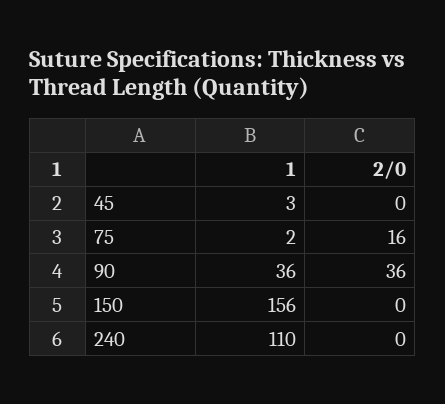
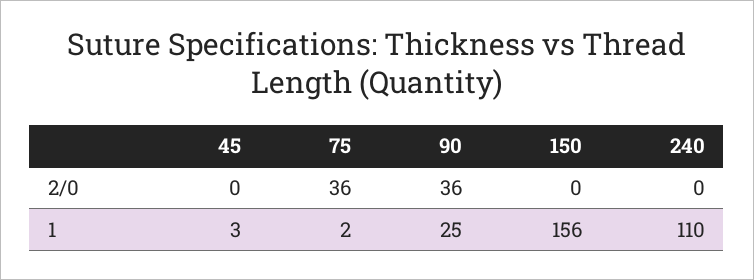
2/0, 75: 16 -> 36
1, 90: 36 -> 25

